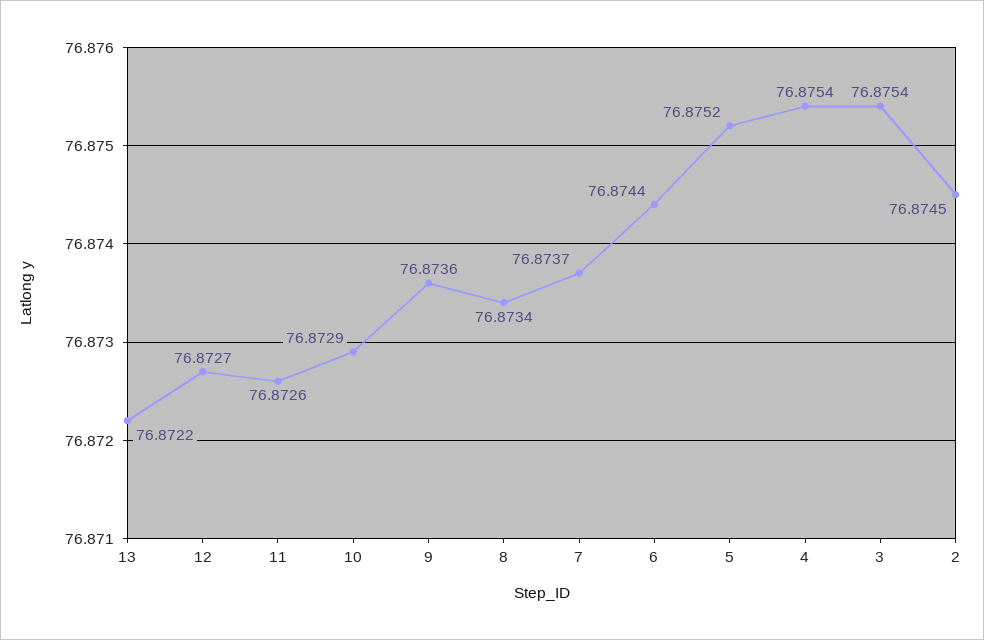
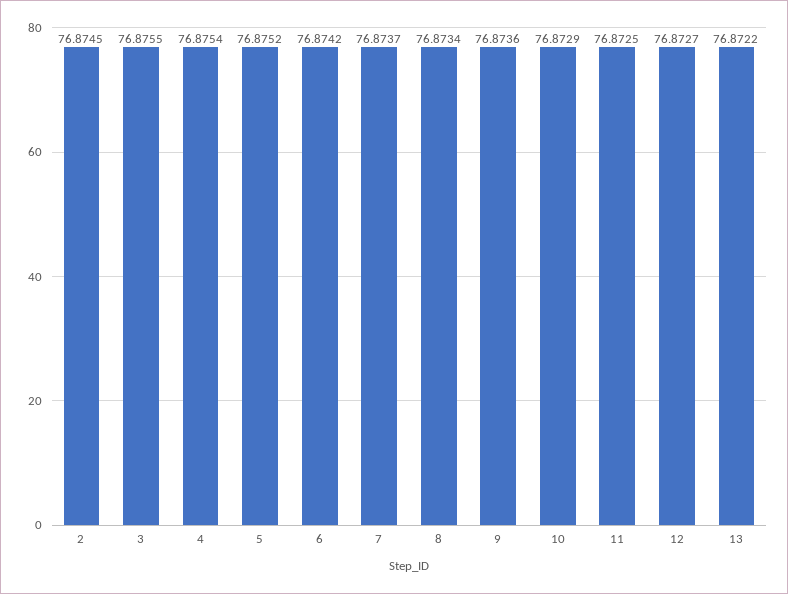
11: 76.8726 -> 76.8725
6: 76.8744 -> 76.8742
3: 76.8754 -> 76.8755

